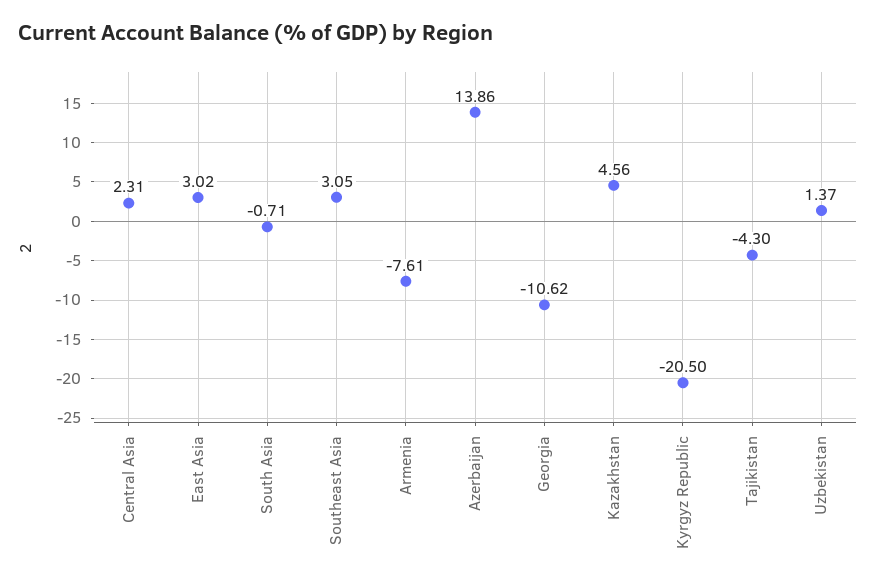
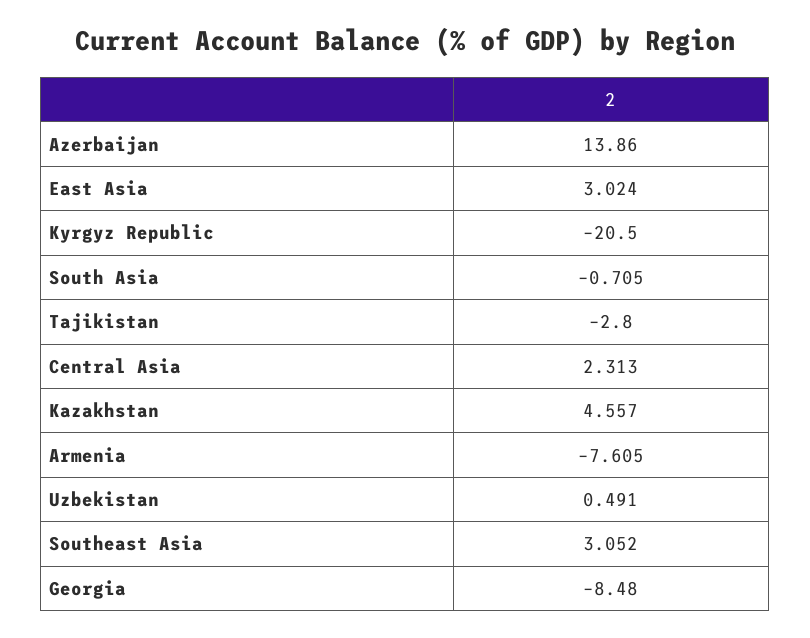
Georgia: -10.62 -> -8.48
Tajikistan: -4.3 -> -2.8
Uzbekistan: 1.37 -> 0.491

